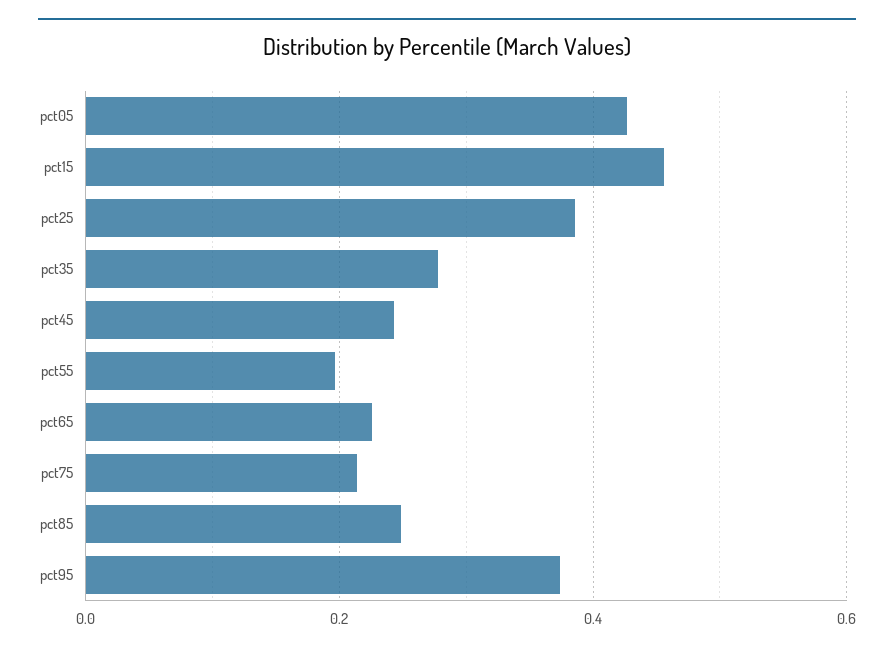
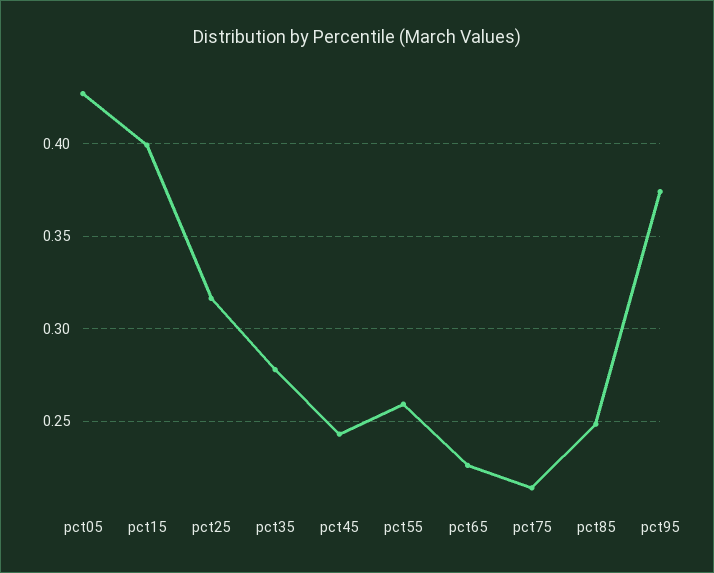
pct15: 0.46 -> 0.4
pct25: 0.38 -> 0.315
pct55: 0.2 -> 0.26

